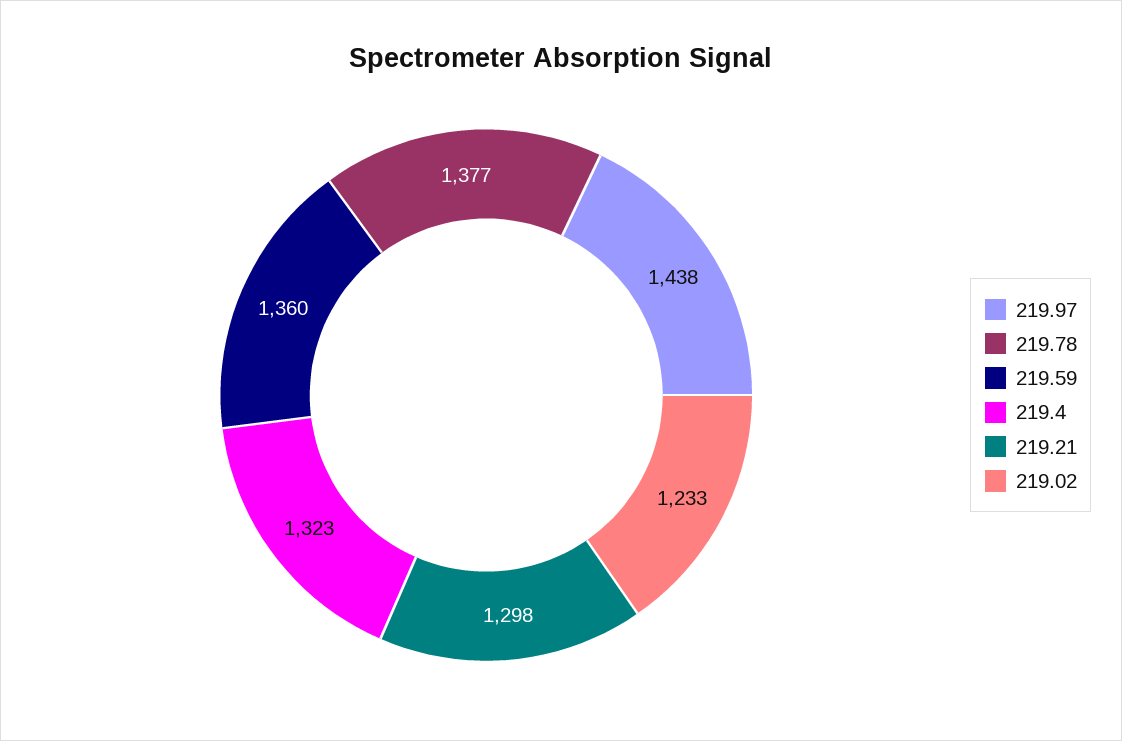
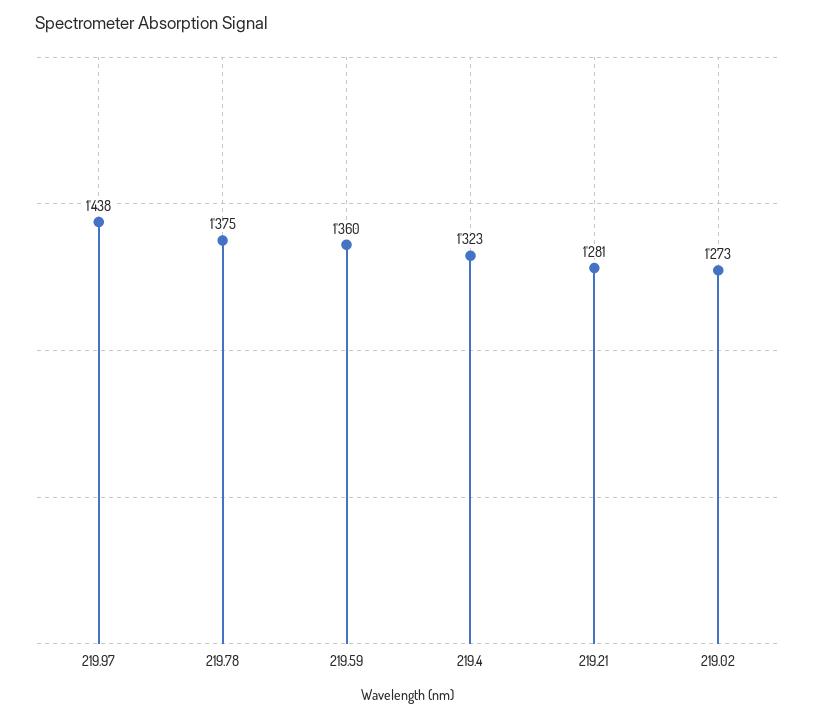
219.78: 1377 -> 1375
219.21: 1298 -> 1281
219.02: 1233 -> 1273

